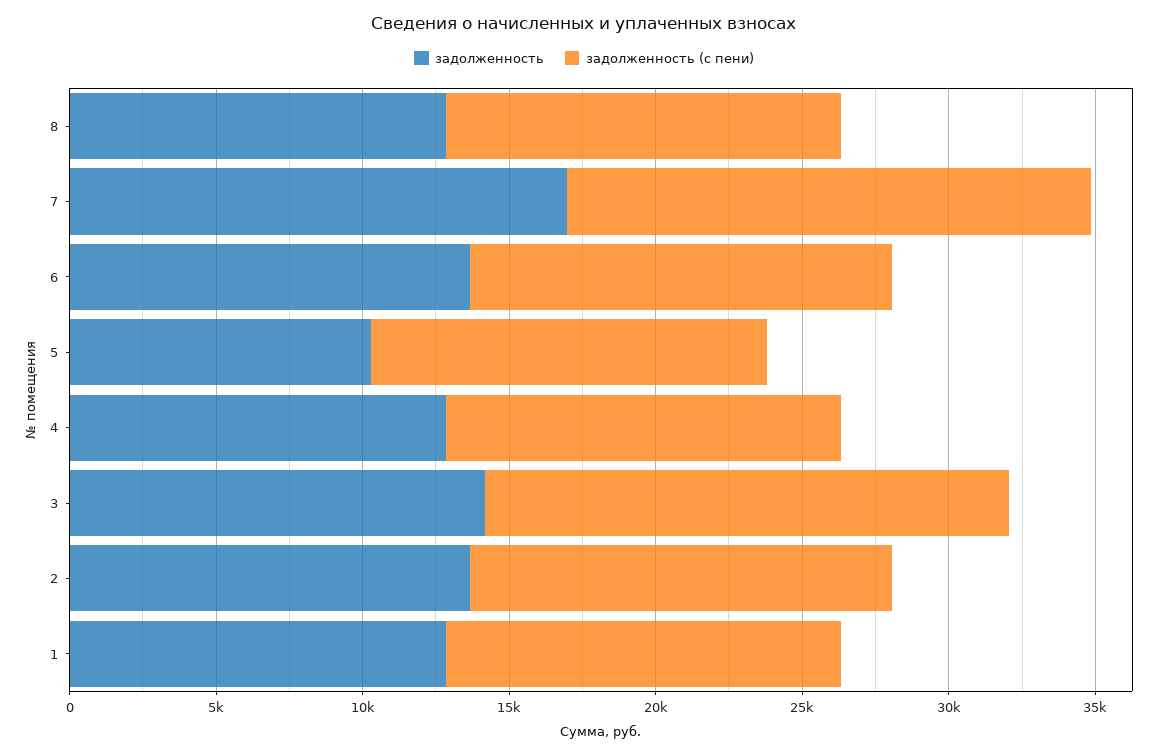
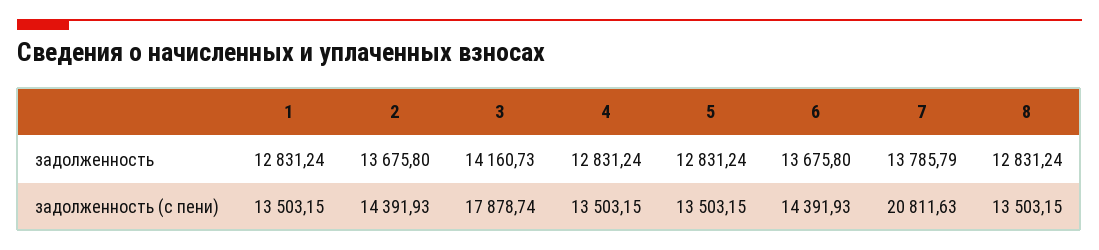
задолженность, 7: 17000 -> 13785.79
задолженность (с пени), 7: 18000 -> 20811.63
задолженность, 5: 10000 -> 12831.24

